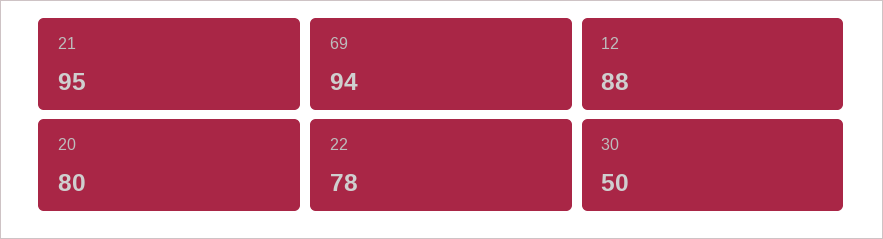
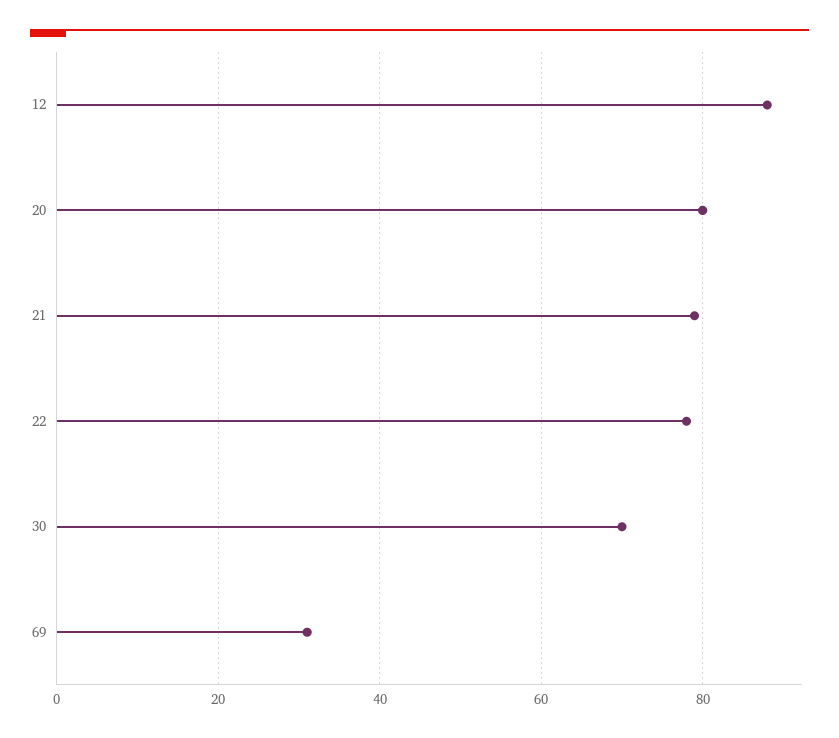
21: 95 -> 80
69: 94 -> 30
30: 50 -> 70

